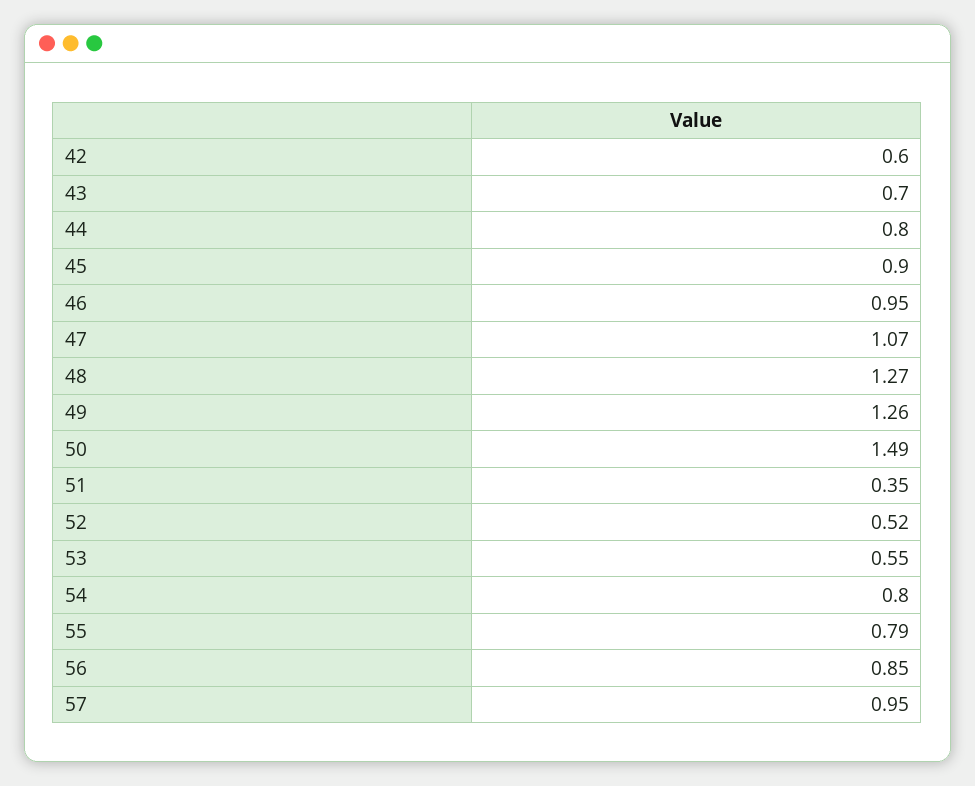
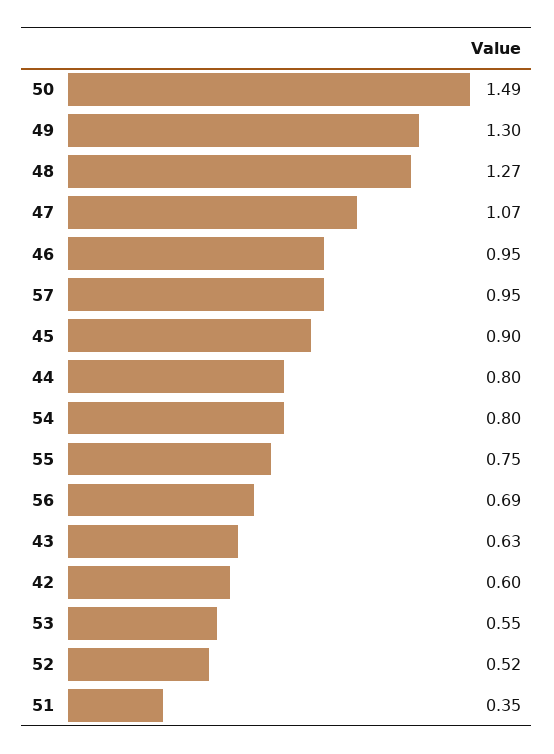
43: 0.7 -> 0.63
49: 1.26 -> 1.3
55: 0.79 -> 0.75
56: 0.85 -> 0.69

